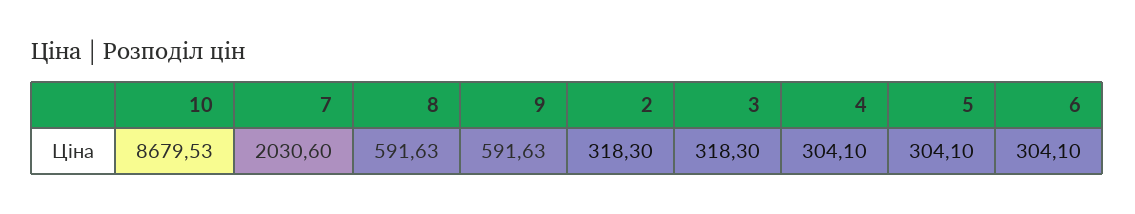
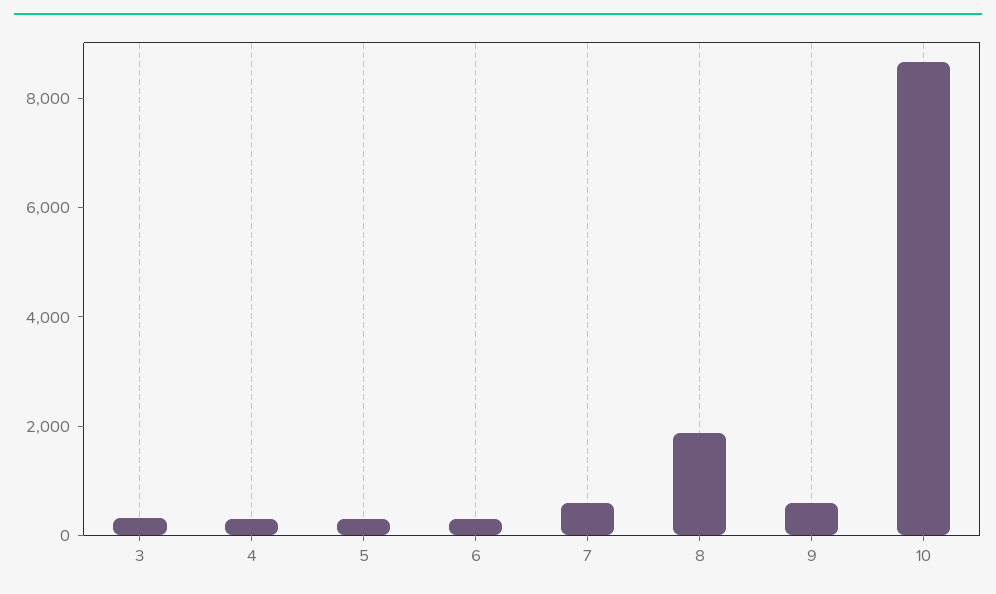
7: 2030.6 -> 500
8: 591.63 -> 2000
2: 318.3 -> none

